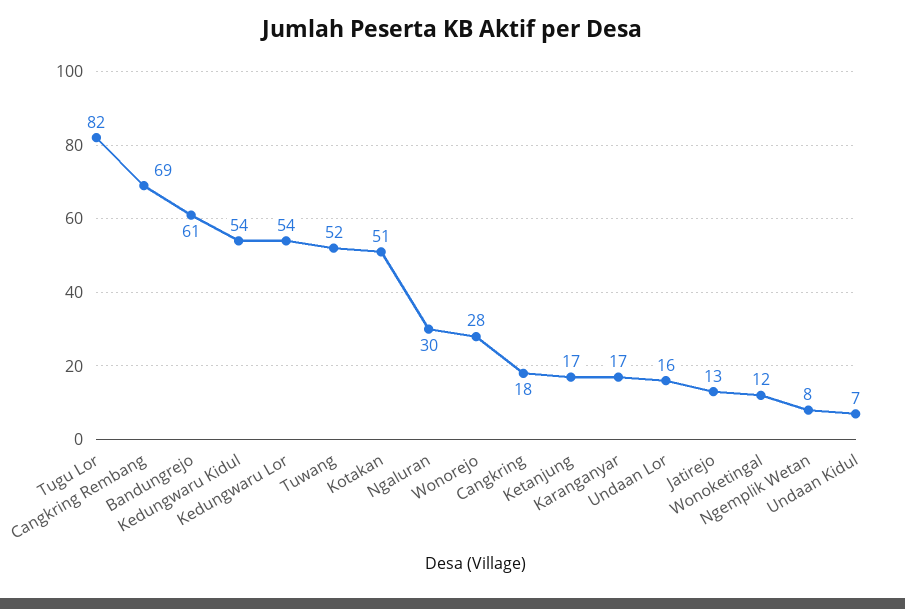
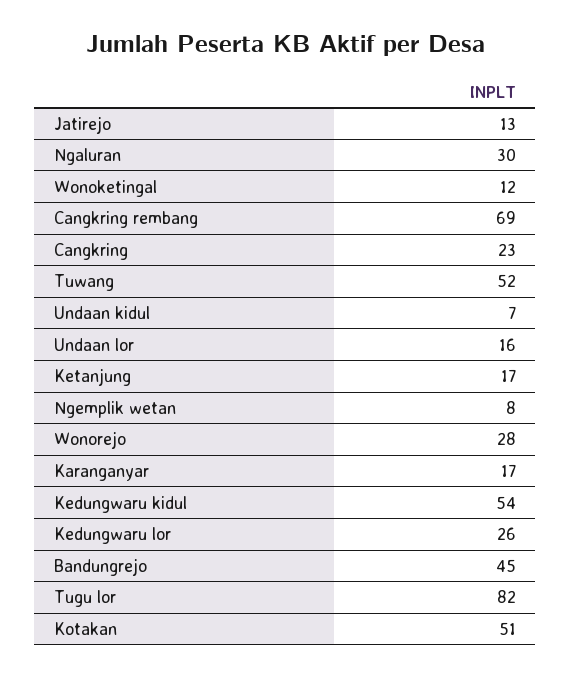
Bandungrejo: 61 -> 45
Kedungwaru Lor: 54 -> 26
Cangkring: 18 -> 23

